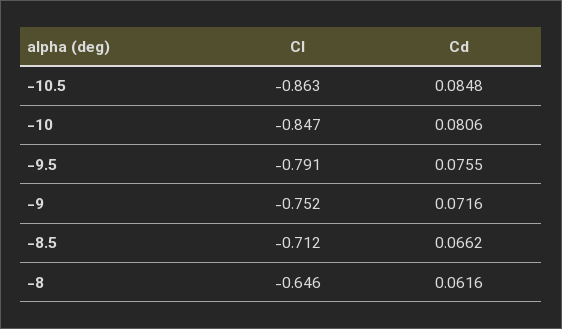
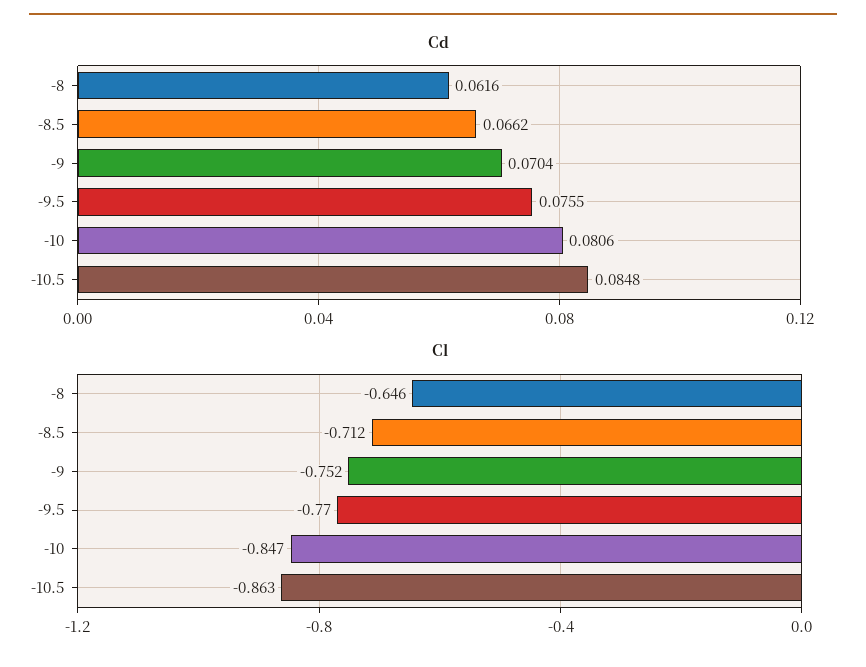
Cl, -9.5: -0.791 -> -0.77
Cd, -9: 0.0716 -> 0.0704

